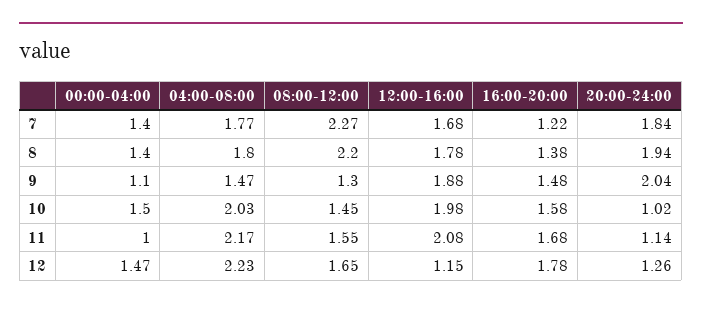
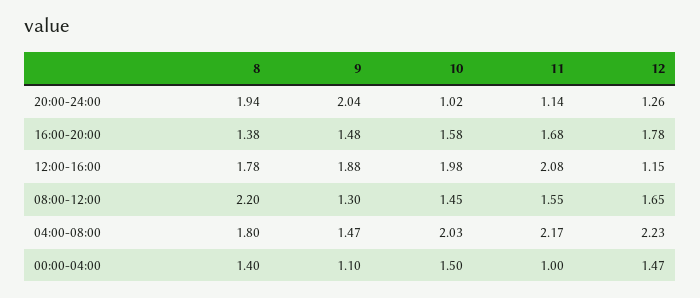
00:00-04:00, 7: 1.4 -> none
04:00-08:00, 7: 1.77 -> none
08:00-12:00, 7: 2.27 -> none
12:00-16:00, 7: 1.68 -> none
16:00-20:00, 7: 1.22 -> none
20:00-24:00, 7: 1.84 -> none

